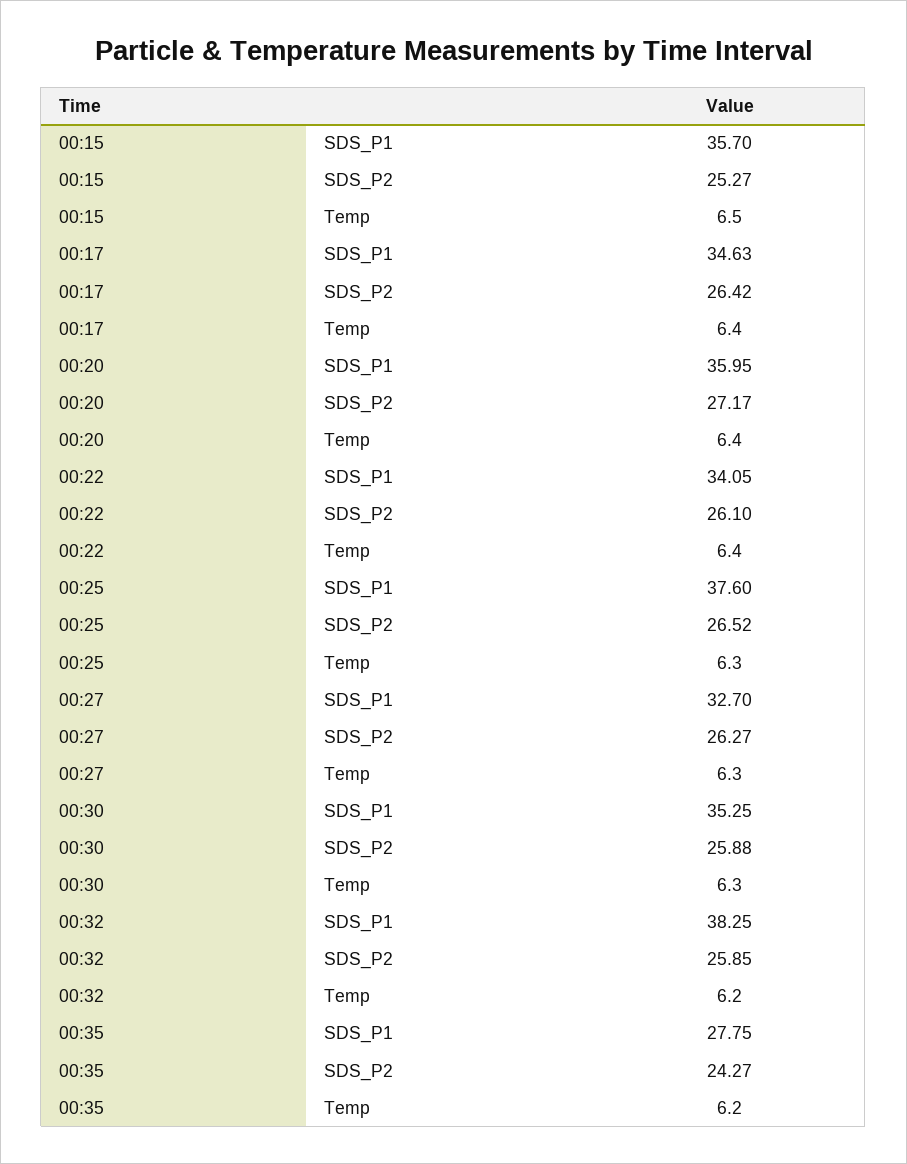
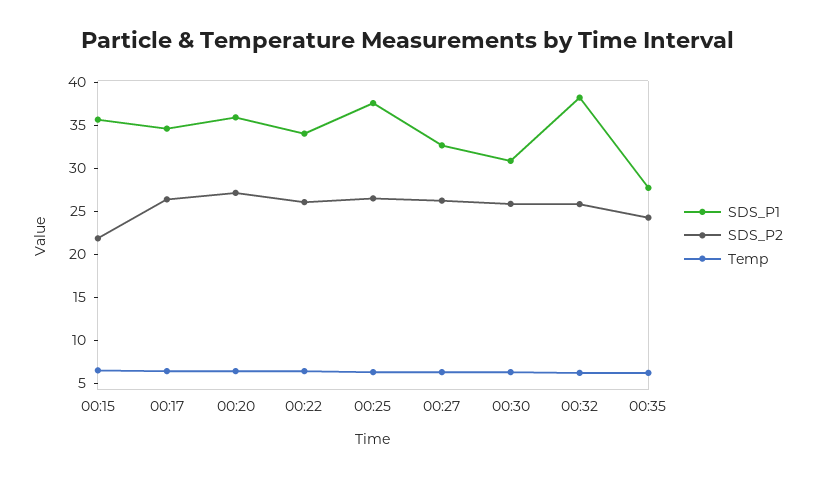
SDS_P2, 00:15: 25.27 -> 22
SDS_P1, 00:30: 35.25 -> 31

